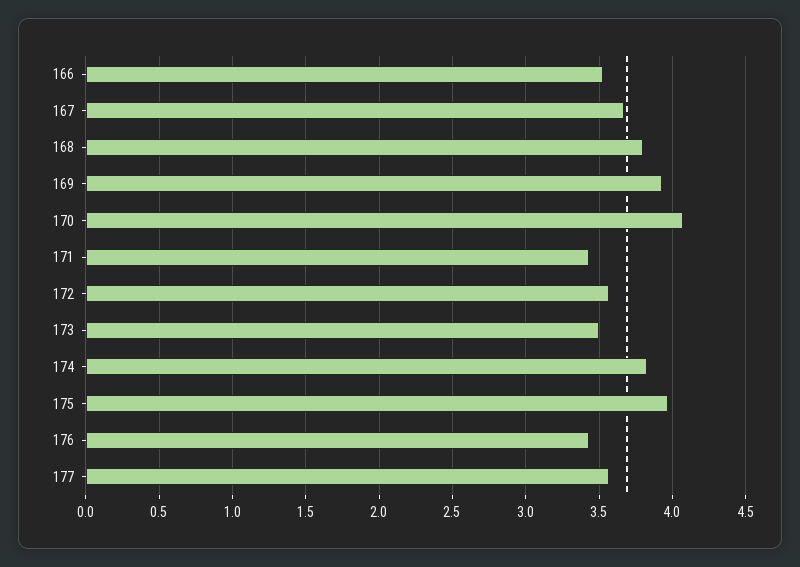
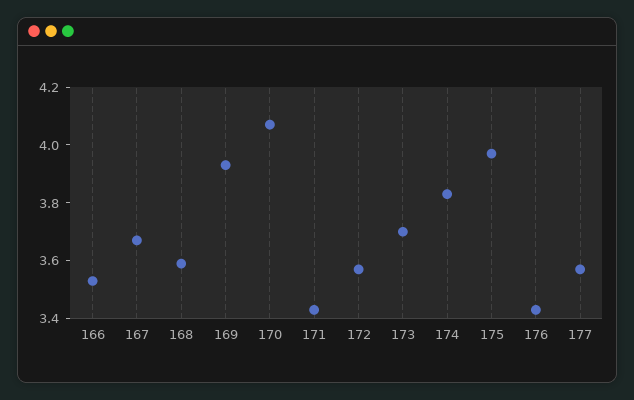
168: 3.8 -> 3.6
173: 3.5 -> 3.7

